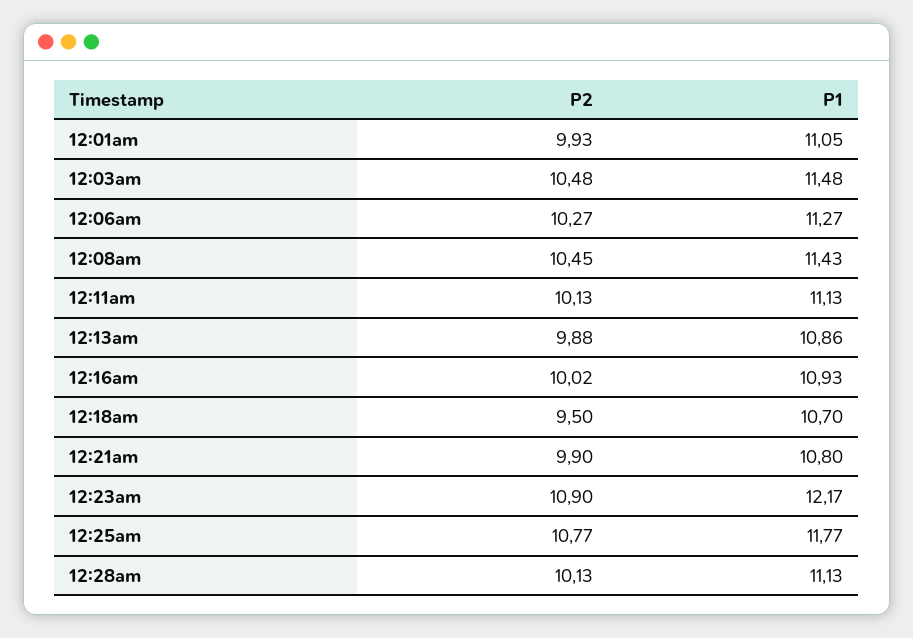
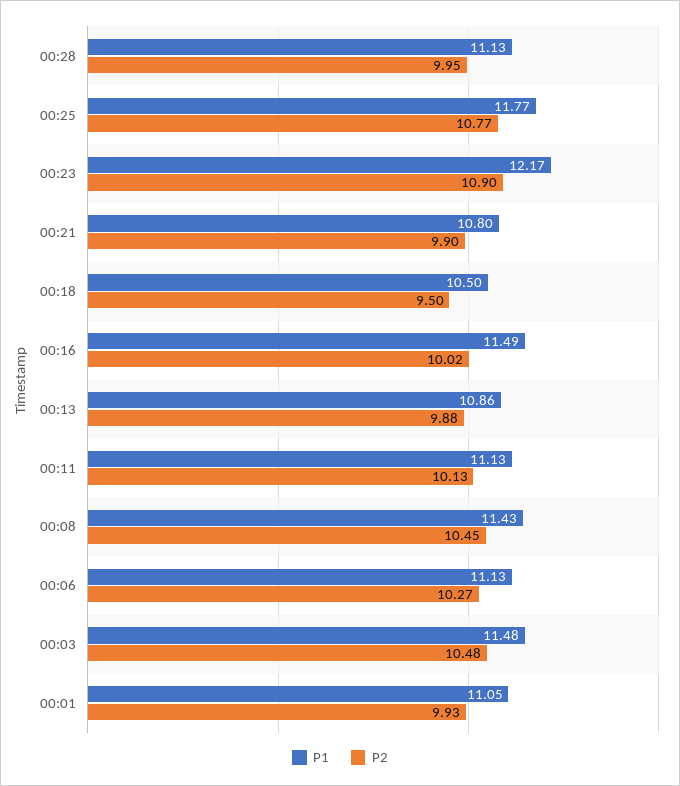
P1, 12:06am: 11.27 -> 11.13
P1, 12:16am: 10.93 -> 11.49
P1, 12:18am: 10.7 -> 10.5
P2, 12:28am: 10.13 -> 9.95

